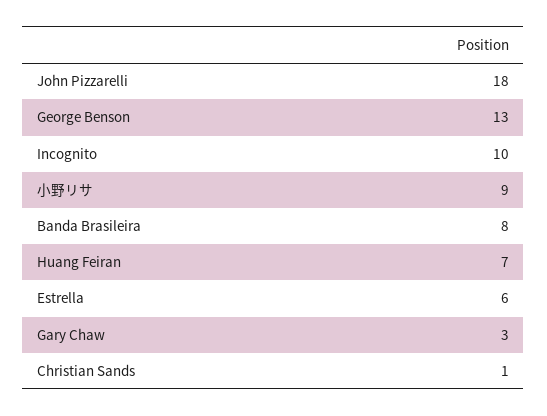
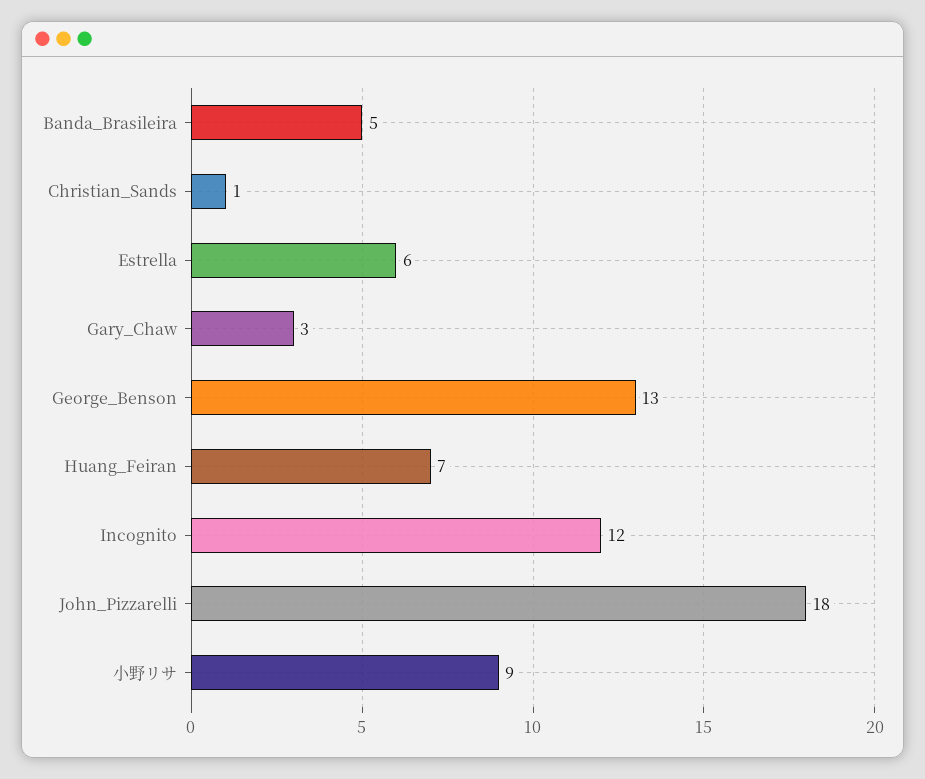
Incognito: 10 -> 12
Banda Brasileira: 8 -> 5

